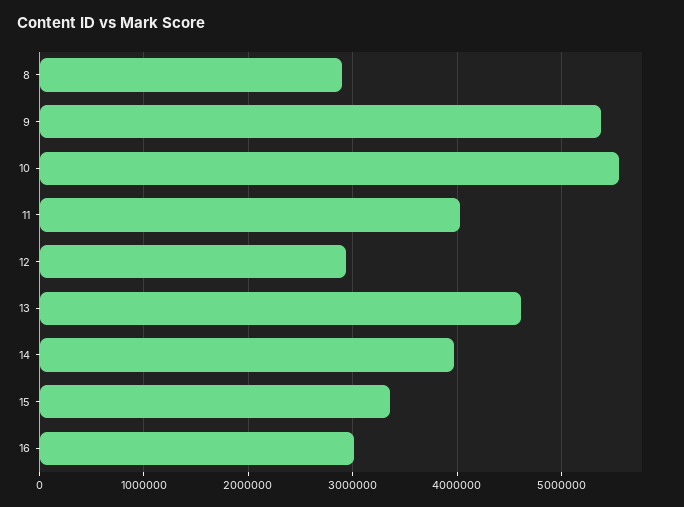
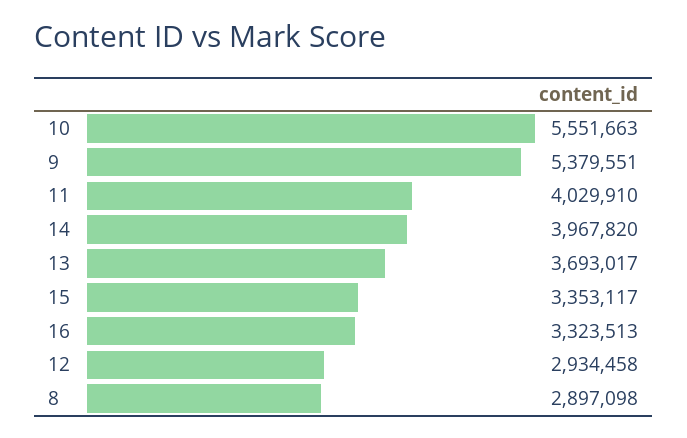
13: 4600000 -> 3693017
16: 3000000 -> 3323513

